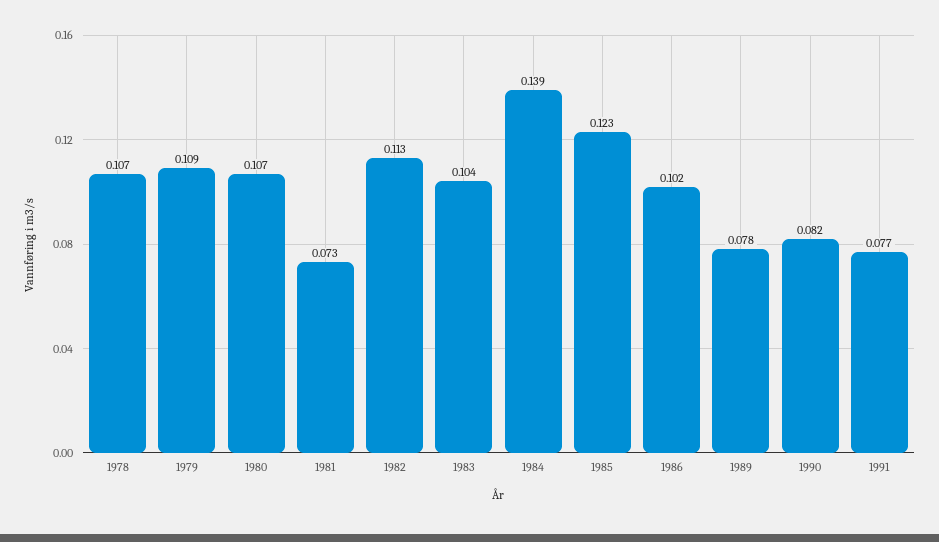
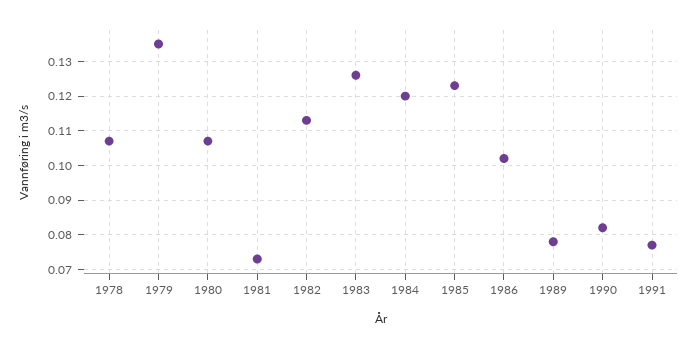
1979: 0.109 -> 0.135
1983: 0.104 -> 0.125
1984: 0.139 -> 0.12

